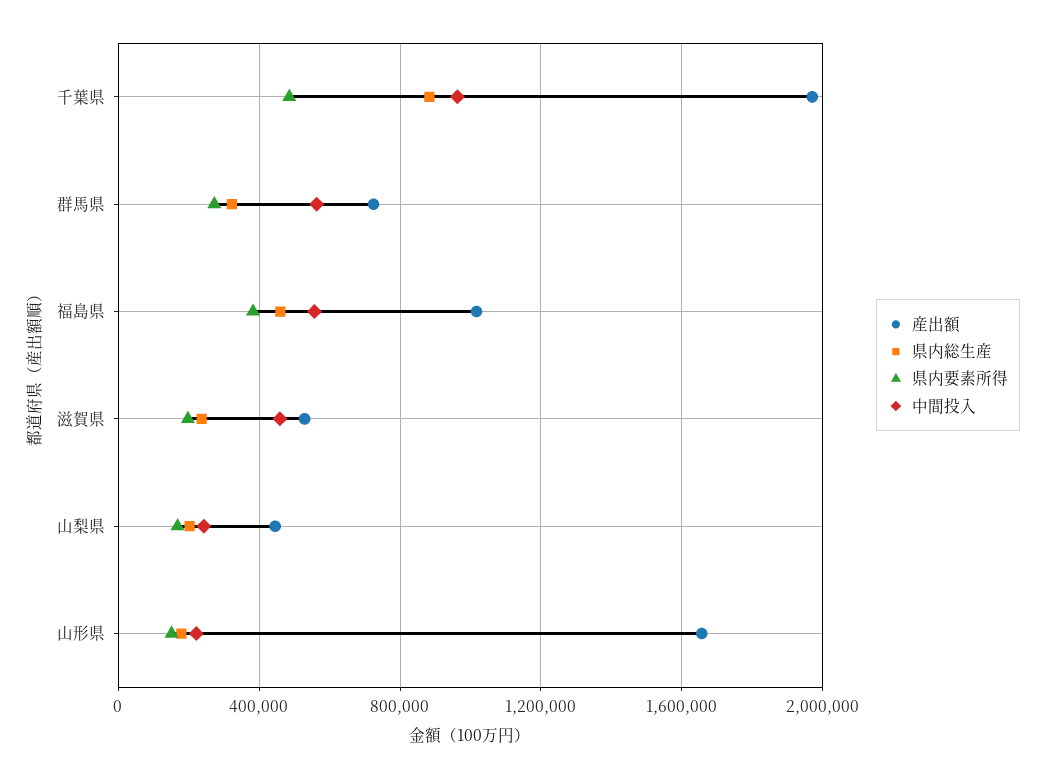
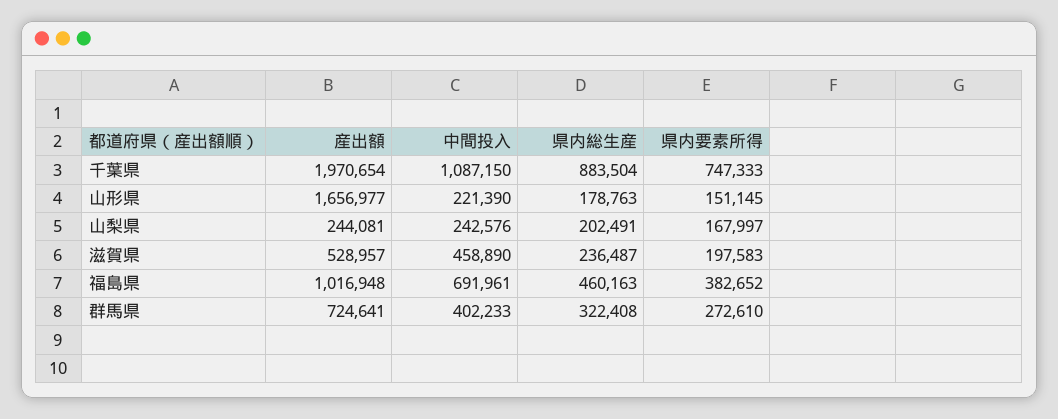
県内要素所得, 千葉県: 500000 -> 747333
中間投入, 千葉県: 950000 -> 1087150
中間投入, 群馬県: 550000 -> 402233
中間投入, 福島県: 550000 -> 691961
産出額, 山梨県: 450000 -> 244081

